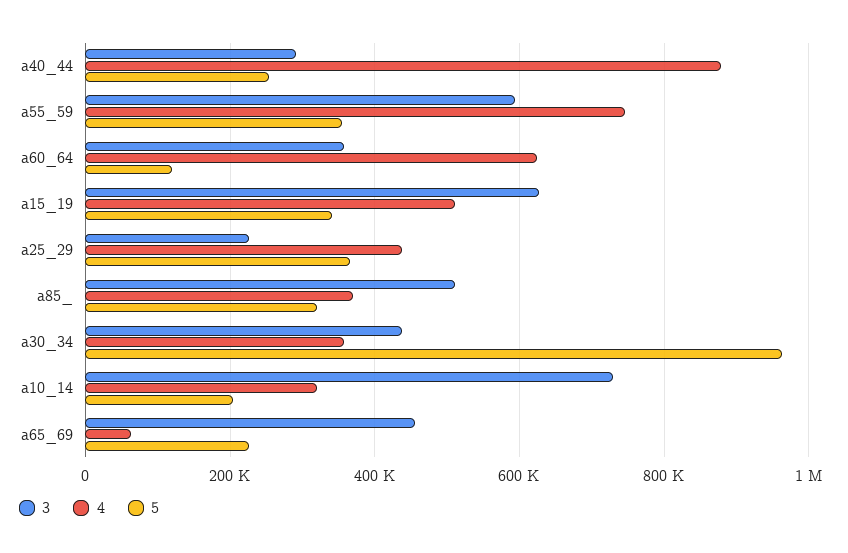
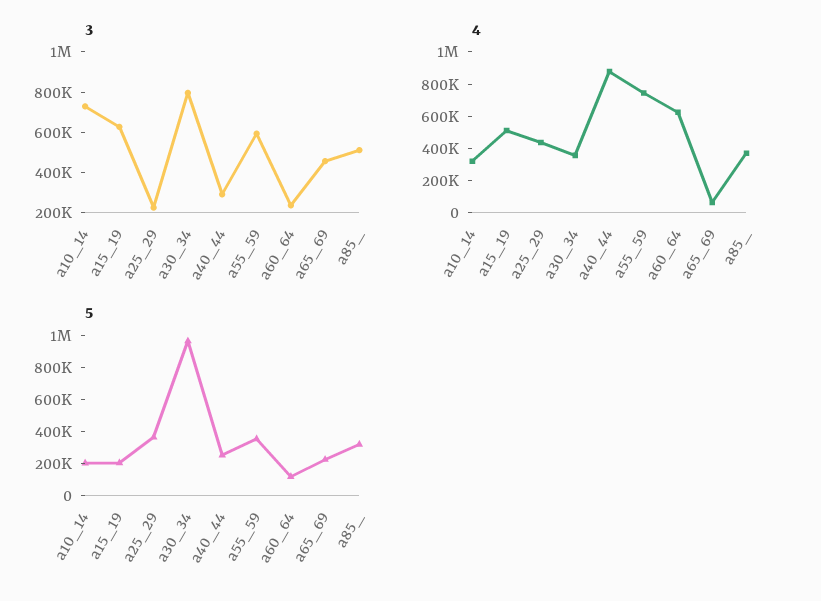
3, a60_64: 360000 -> 250000
5, a15_19: 340000 -> 200000
3, a30_34: 440000 -> 800000

